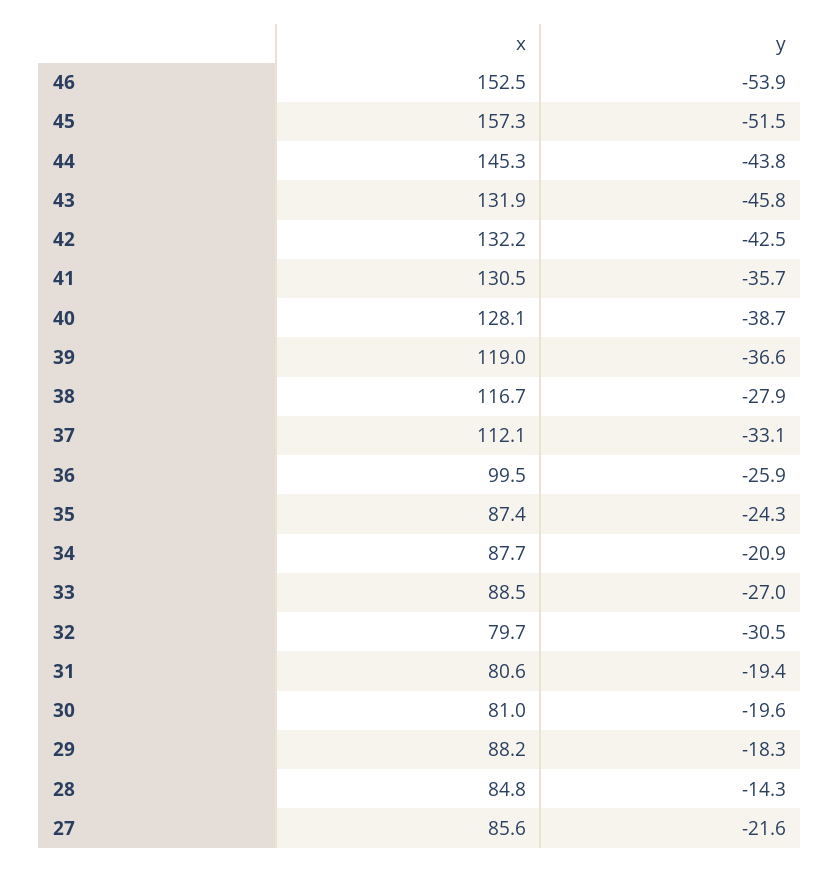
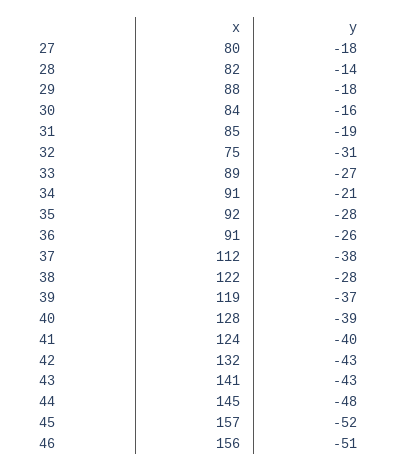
x, 46: 152.5 -> 156
y, 46: -53.9 -> -51
y, 44: -43.8 -> -48
x, 43: 131.9 -> 141
y, 43: -45.8 -> -43
x, 41: 130.5 -> 124
y, 41: -35.7 -> -40
x, 38: 116.7 -> 122
y, 37: -33.1 -> -38
x, 36: 99.5 -> 91
x, 35: 87.4 -> 92
y, 35: -24.3 -> -28
x, 34: 87.7 -> 91
x, 32: 79.7 -> 75
x, 31: 80.6 -> 85
x, 30: 81 -> 84
y, 30: -19.6 -> -16
x, 28: 84.8 -> 82
x, 27: 85.6 -> 80
y, 27: -21.6 -> -18

